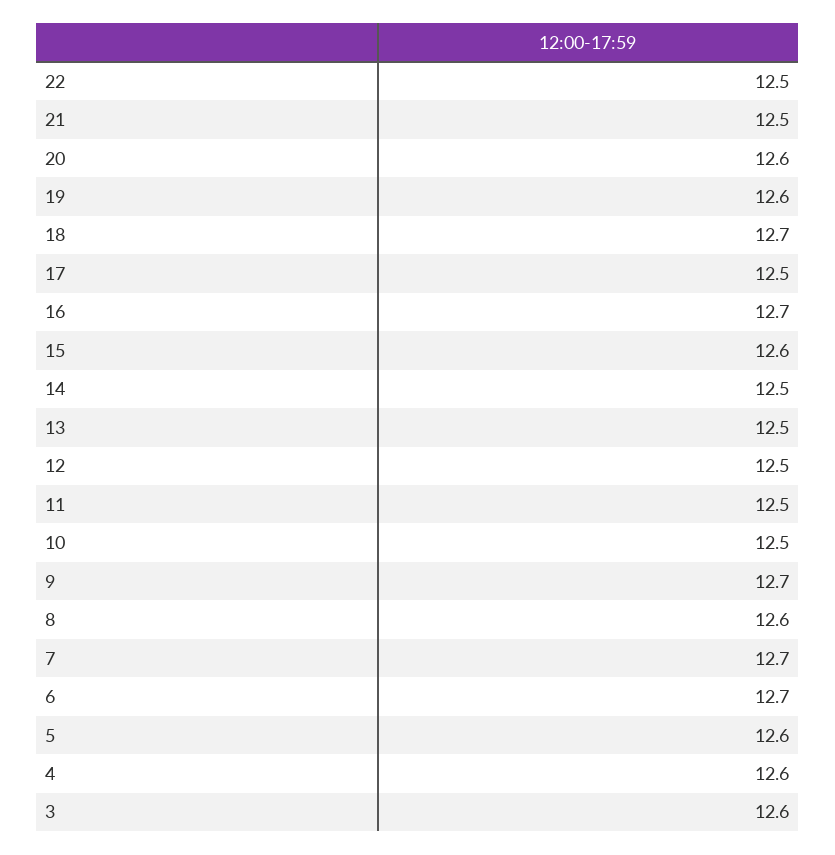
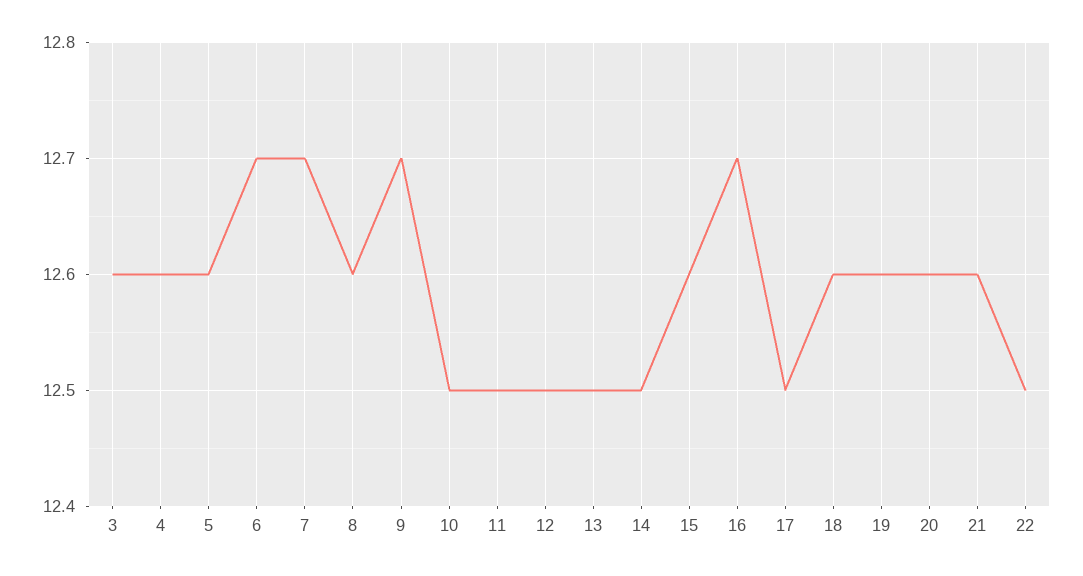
21: 12.5 -> 12.6
18: 12.7 -> 12.6

